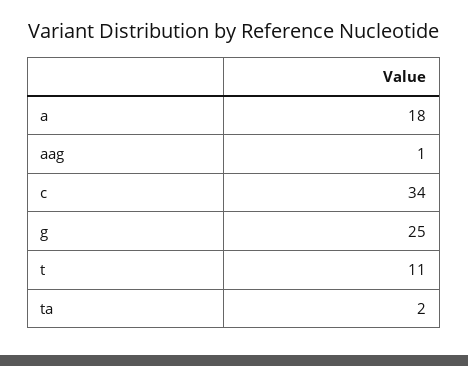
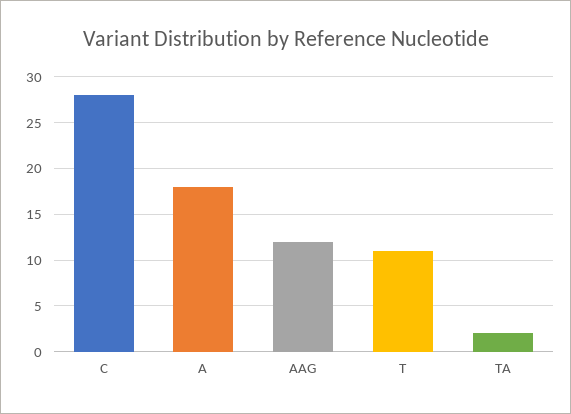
aag: 1 -> 12
c: 34 -> 28
g: 25 -> none

